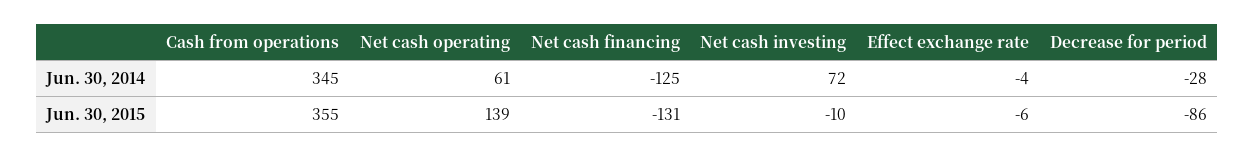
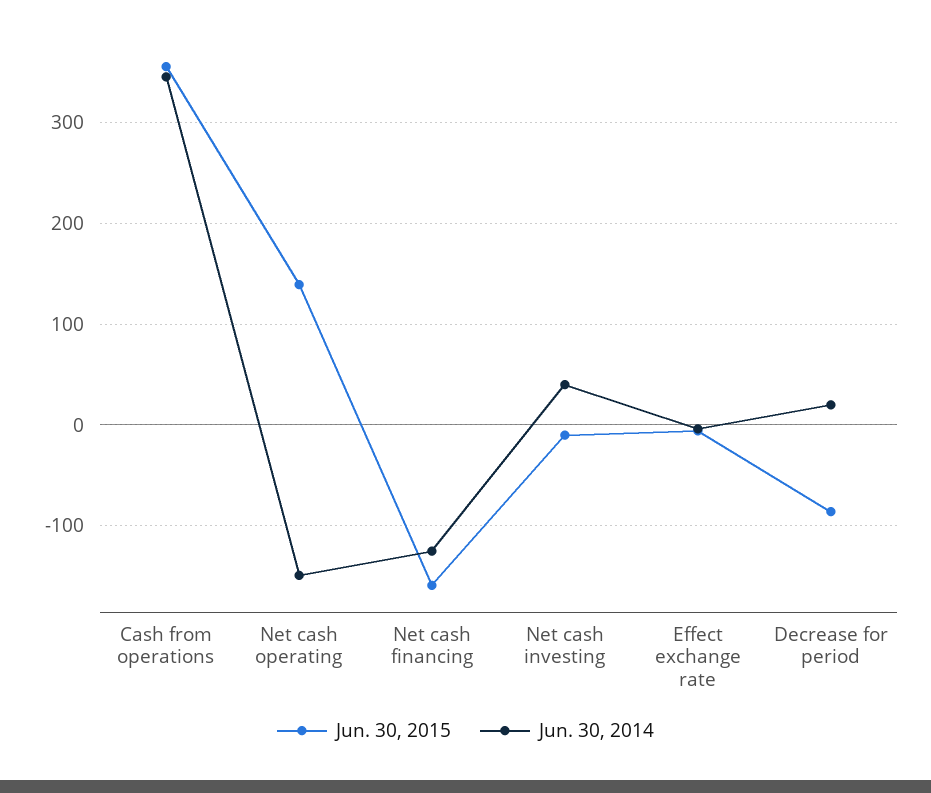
Jun. 30, 2014, Net cash operating: 61 -> -150
Jun. 30, 2014, Net cash investing: 72 -> 40
Jun. 30, 2014, Decrease for period: -28 -> 20
Jun. 30, 2015, Net cash financing: -131 -> -160

